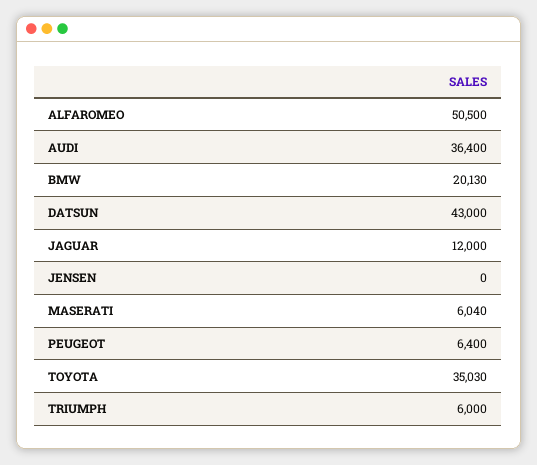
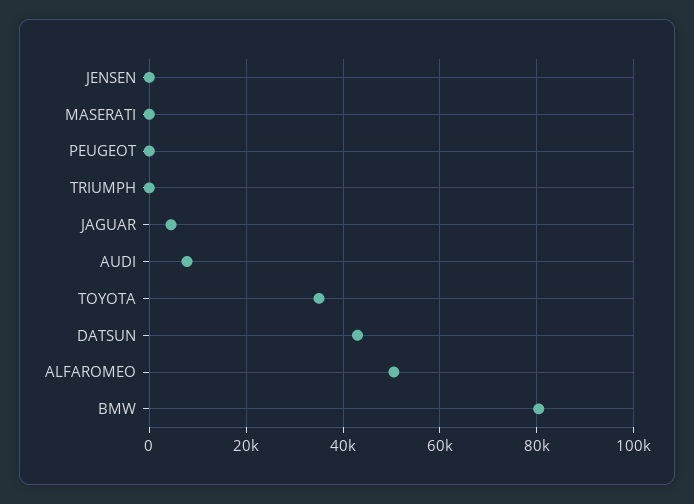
AUDI: 36400 -> 8000
BMW: 20130 -> 80000
JAGUAR: 12000 -> 4000
MASERATI: 6040 -> 0
PEUGEOT: 6400 -> 0
TRIUMPH: 6000 -> 0

